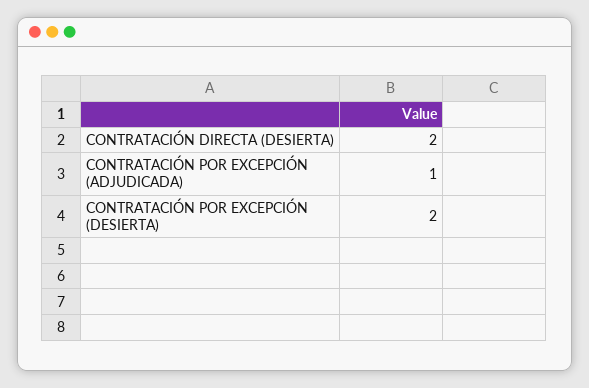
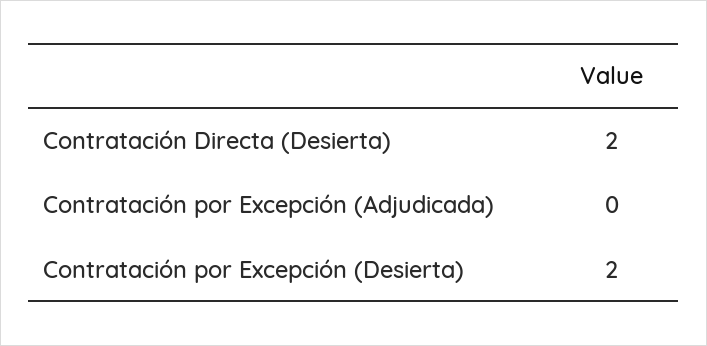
CONTRATACIÓN POR EXCEPCIÓN (ADJUDICADA): 1 -> 0

